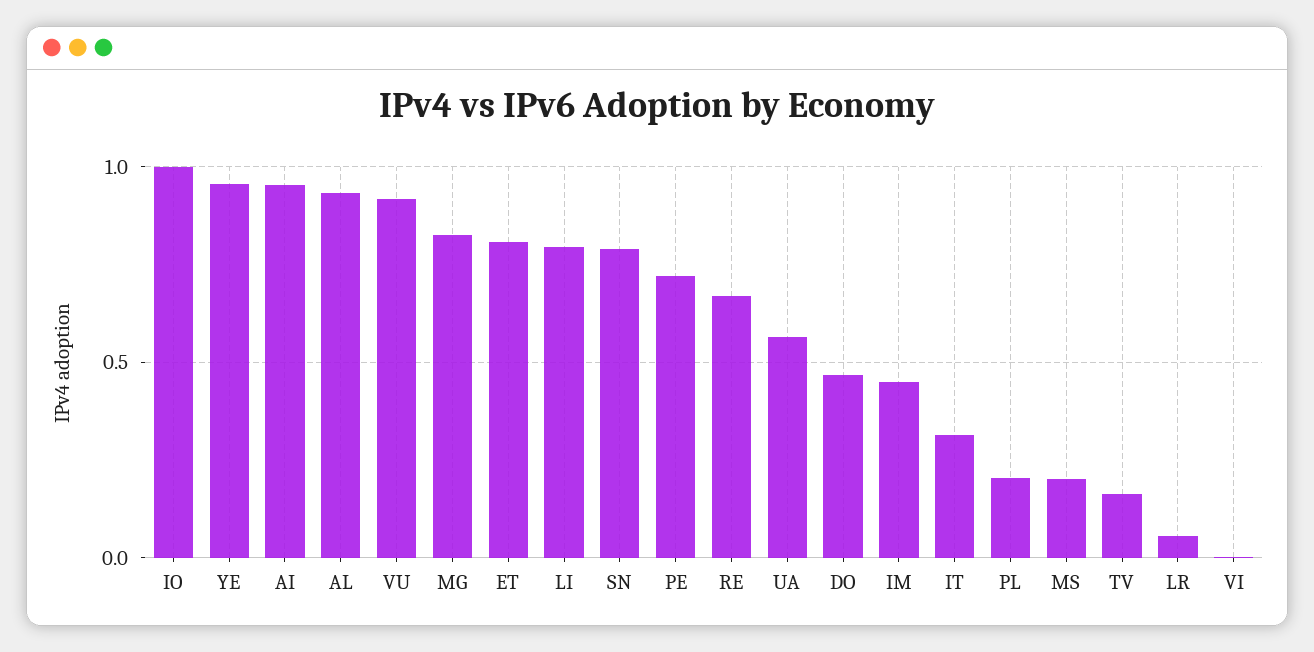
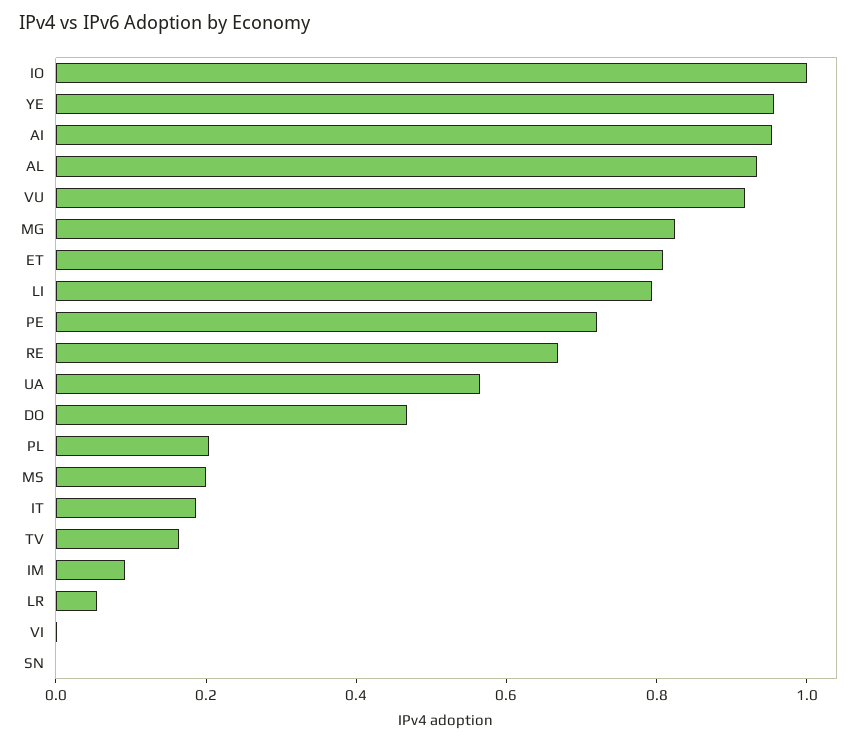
SN: 0.8 -> 0
IM: 0.45 -> 0.1
IT: 0.3 -> 0.2

